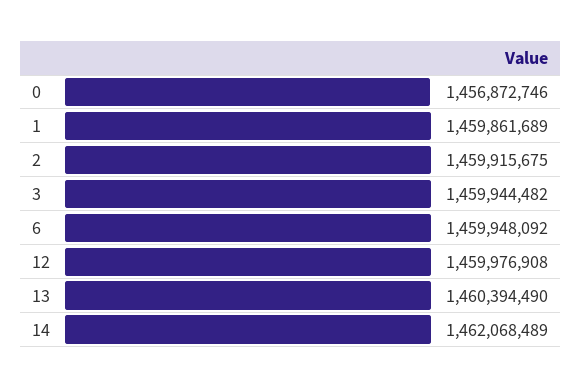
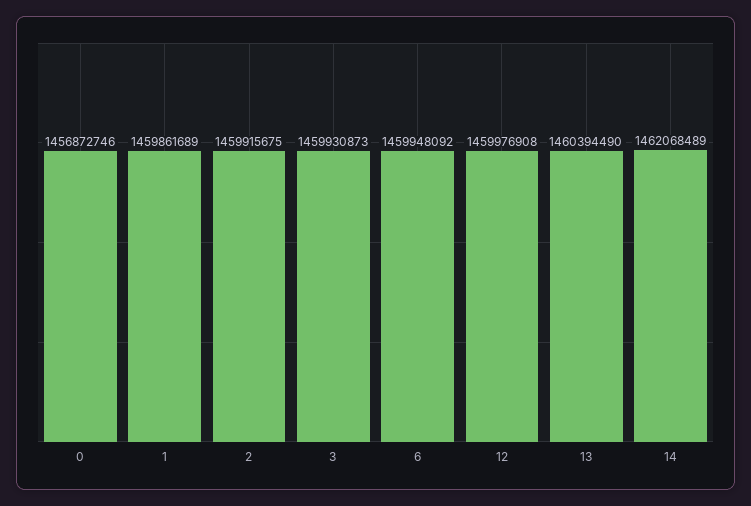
3: 1459944482 -> 1459930873

